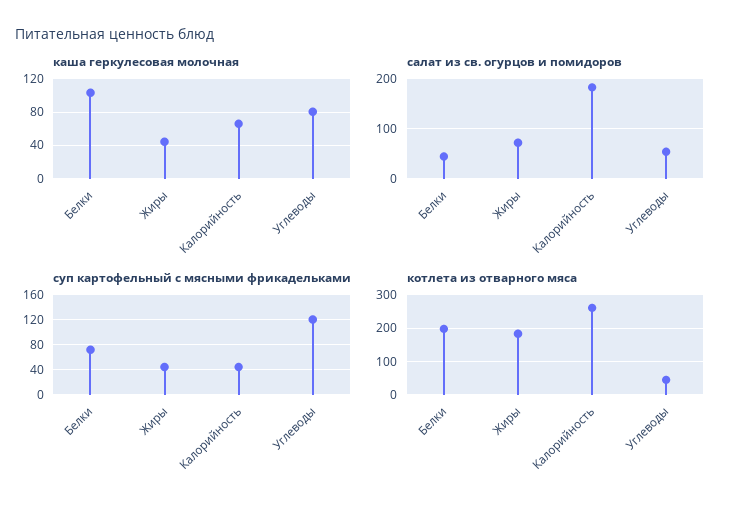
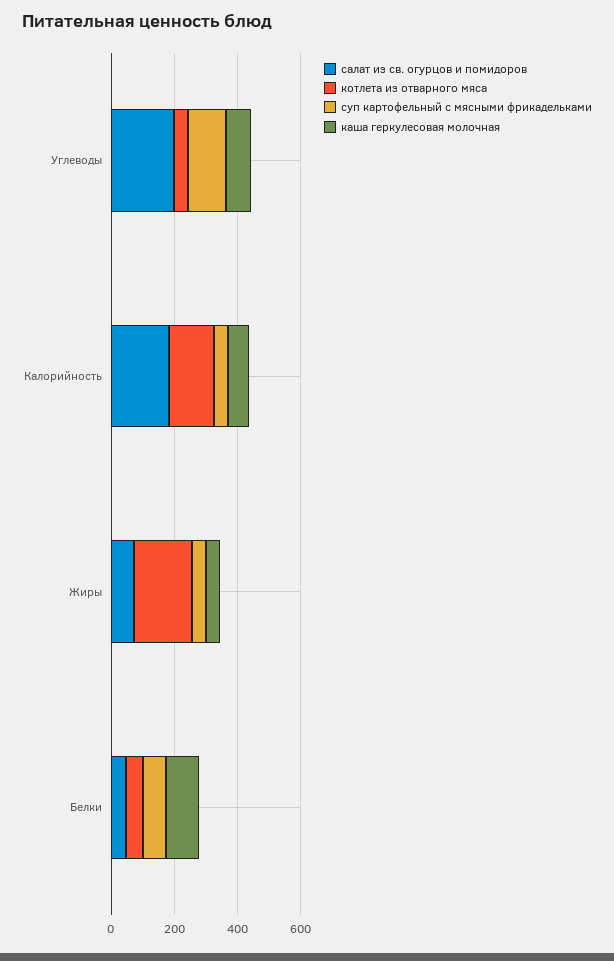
салат из св. огурцов и помидоров, Углеводы: 60 -> 200
котлета из отварного мяса, Белки: 200 -> 50
котлета из отварного мяса, Калорийность: 260 -> 150

